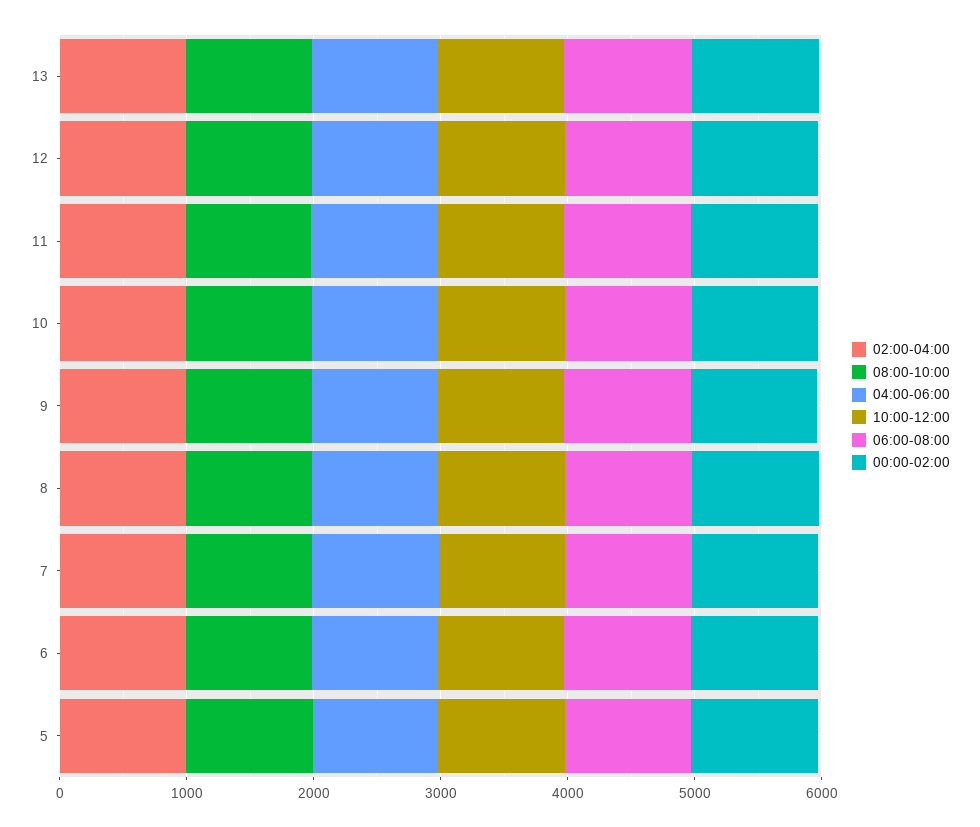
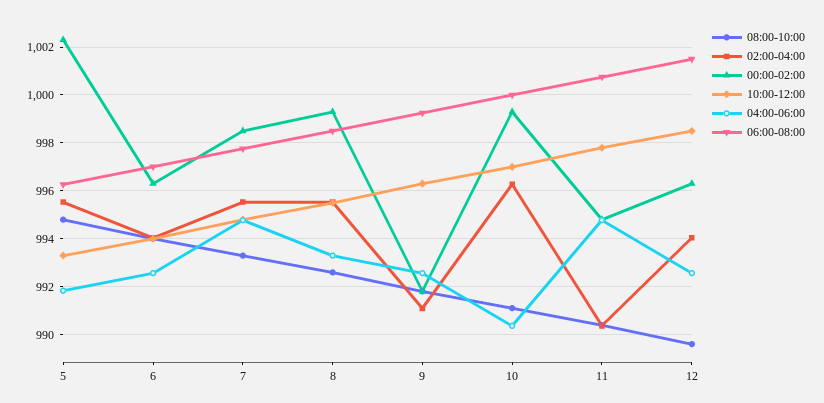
02:00-04:00, 13: 1000 -> none
08:00-10:00, 13: 1000 -> none
04:00-06:00, 13: 1000 -> none
10:00-12:00, 13: 1000 -> none
06:00-08:00, 13: 1000 -> none
00:00-02:00, 13: 1000 -> none

